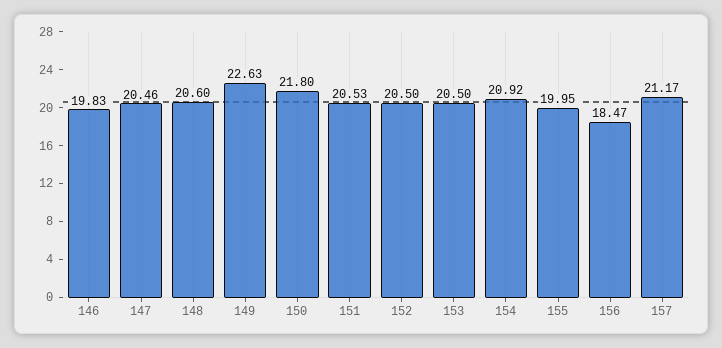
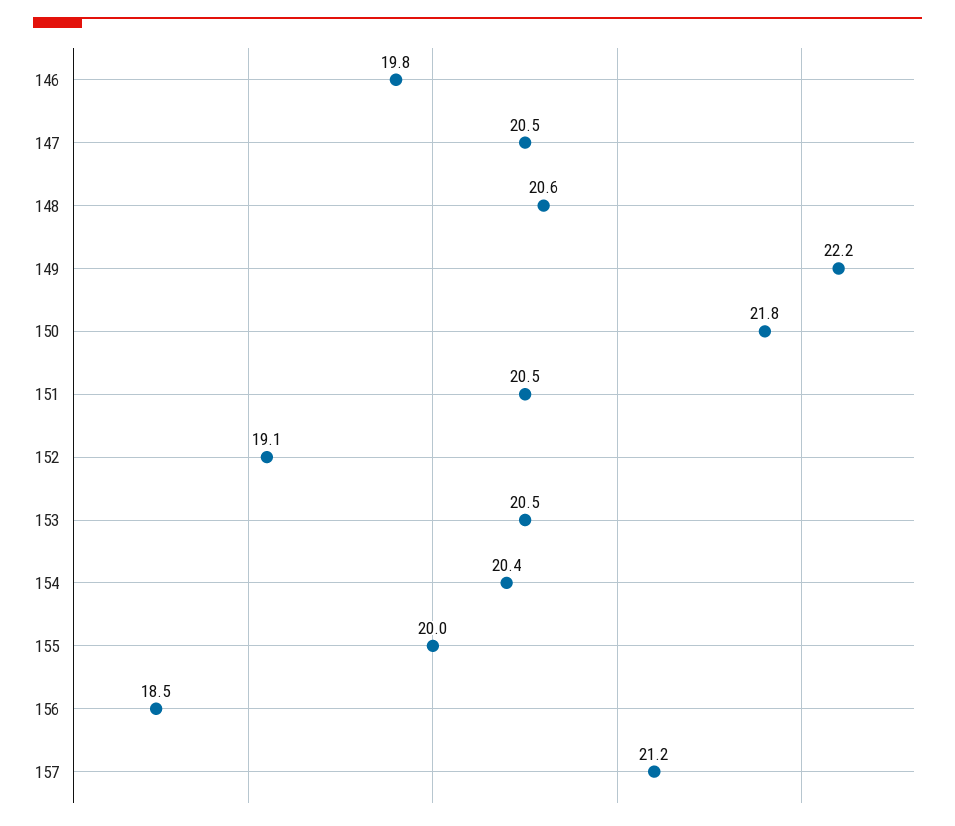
149: 22.63 -> 22.2
152: 20.5 -> 19.1
154: 20.92 -> 20.4

